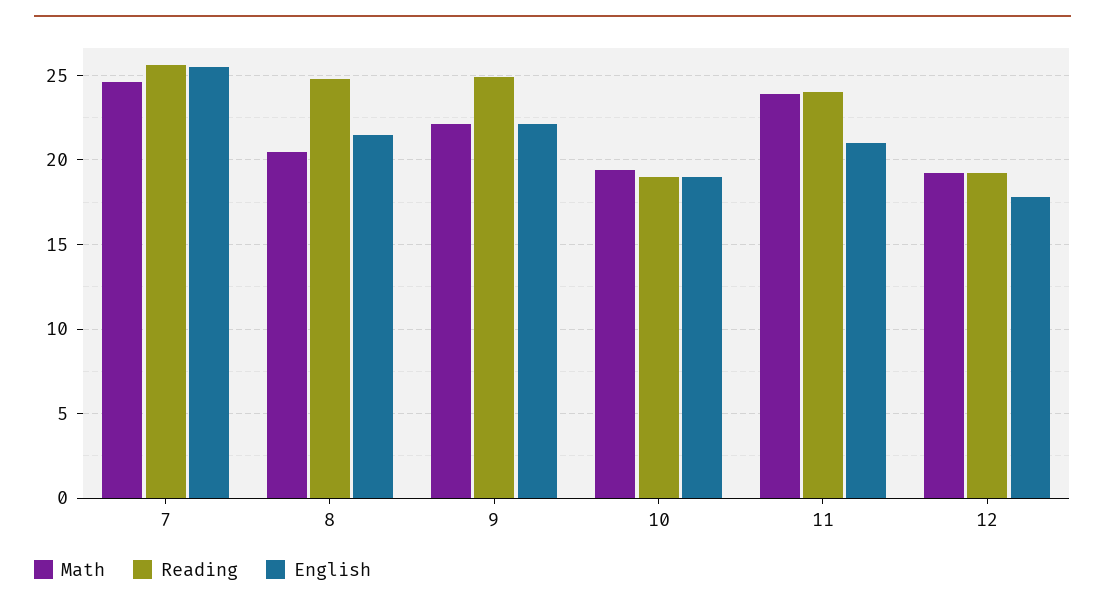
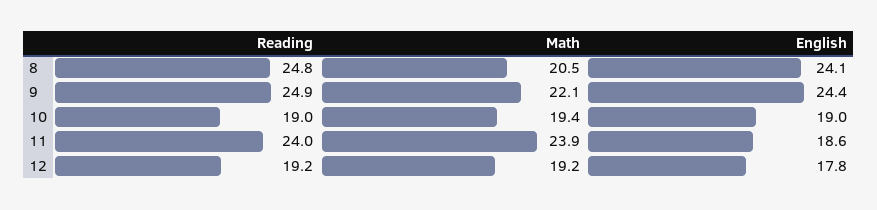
Math, 7: 24.5 -> none
Reading, 7: 25.5 -> none
English, 7: 25.5 -> none
English, 8: 21.5 -> 24.1
English, 9: 22 -> 24.4
English, 11: 21 -> 18.6

